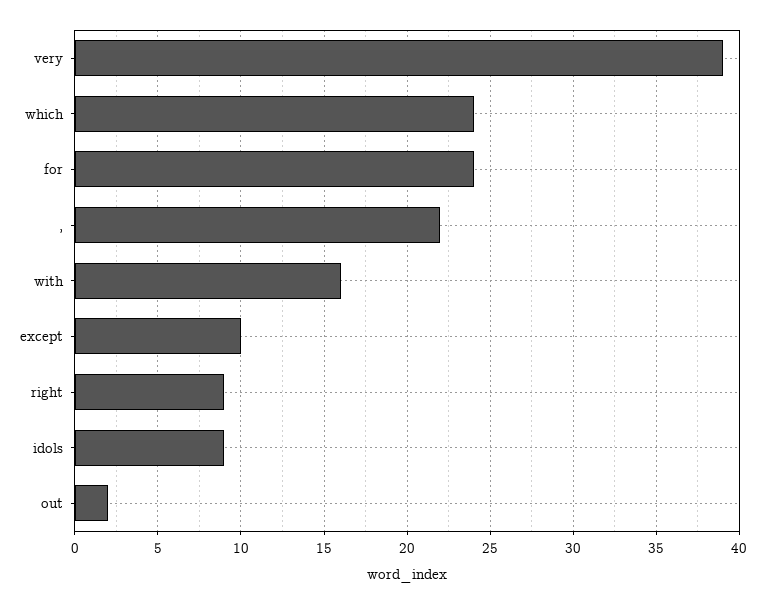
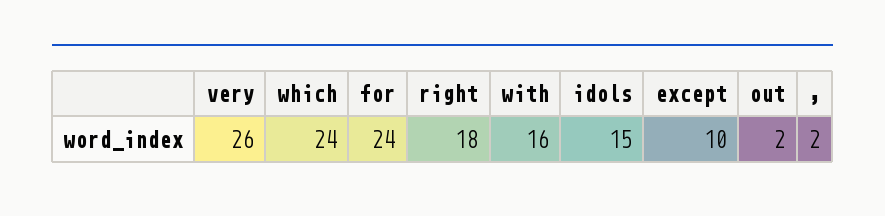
very: 39 -> 26
,: 22 -> 2
right: 9 -> 18
idols: 9 -> 15

